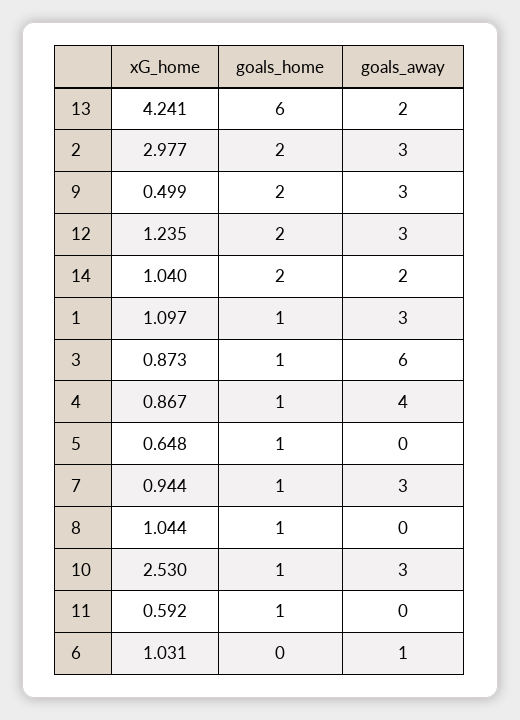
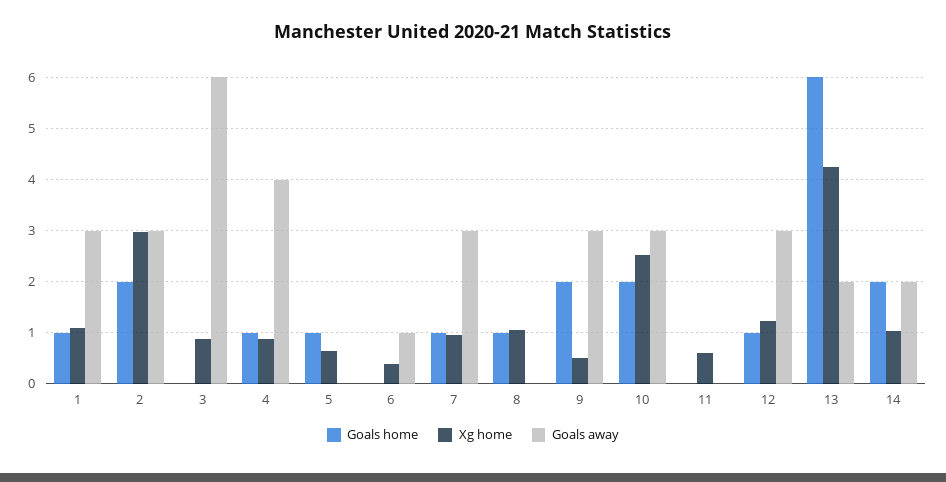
goals_home, 12: 2 -> 1
goals_home, 3: 1 -> 0
goals_home, 10: 1 -> 2
goals_home, 11: 1 -> 0
xG_home, 6: 1.031 -> 0.4

